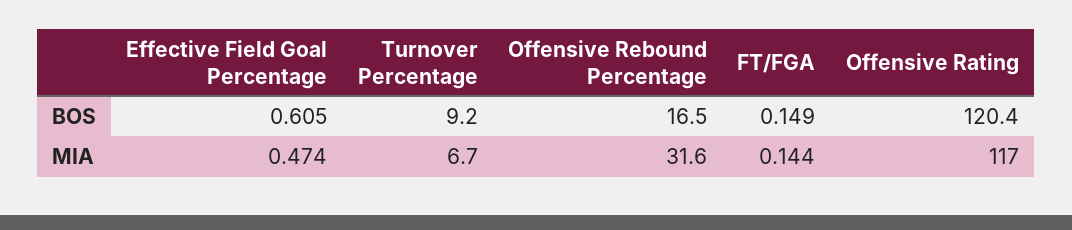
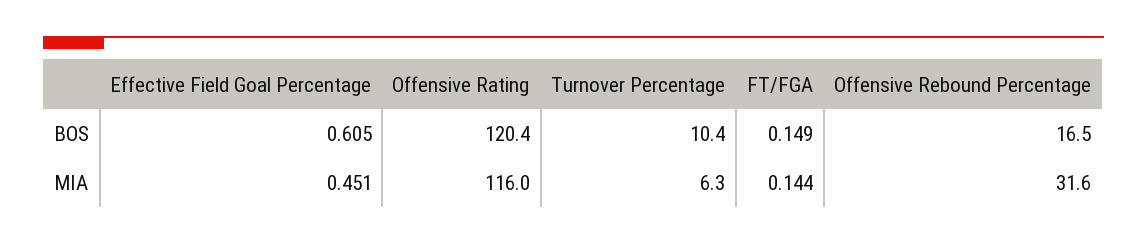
Turnover Percentage, BOS: 9.2 -> 10.4
Effective Field Goal Percentage, MIA: 0.474 -> 0.451
Turnover Percentage, MIA: 6.7 -> 6.3
Offensive Rating, MIA: 117 -> 116

